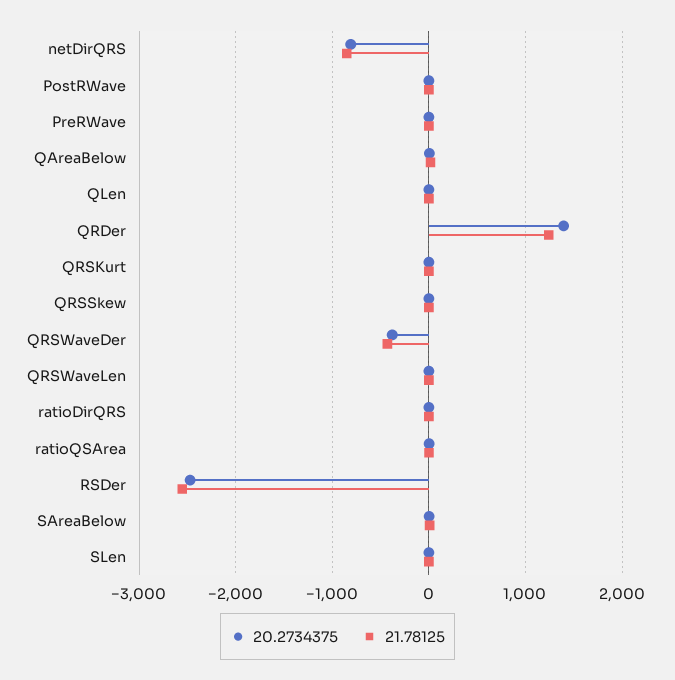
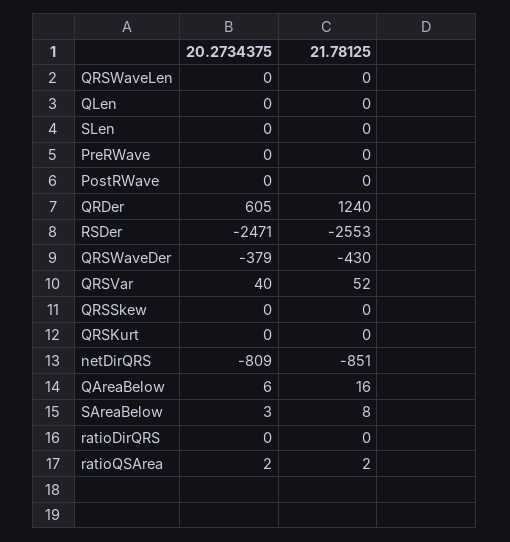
20.2734375, QRDer: 1400 -> 605
20.2734375, QRSVar: none -> 40
21.78125, QRSVar: none -> 52

